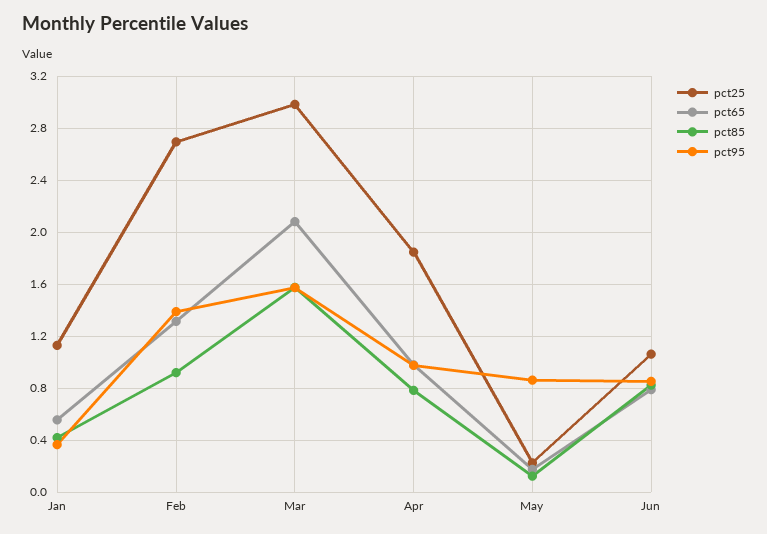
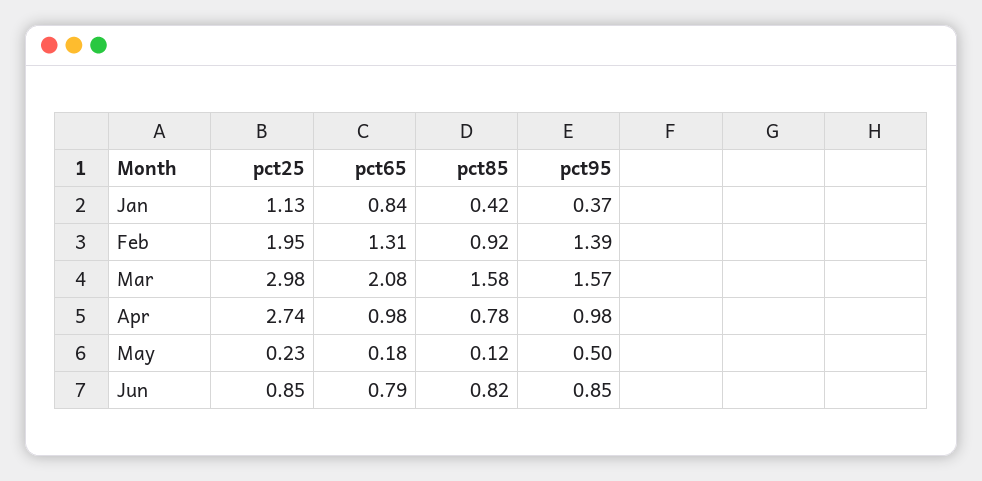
pct65, Jan: 0.55 -> 0.84
pct25, Feb: 2.7 -> 1.95
pct25, Apr: 1.85 -> 2.74
pct95, May: 0.85 -> 0.5
pct25, Jun: 1.05 -> 0.85

